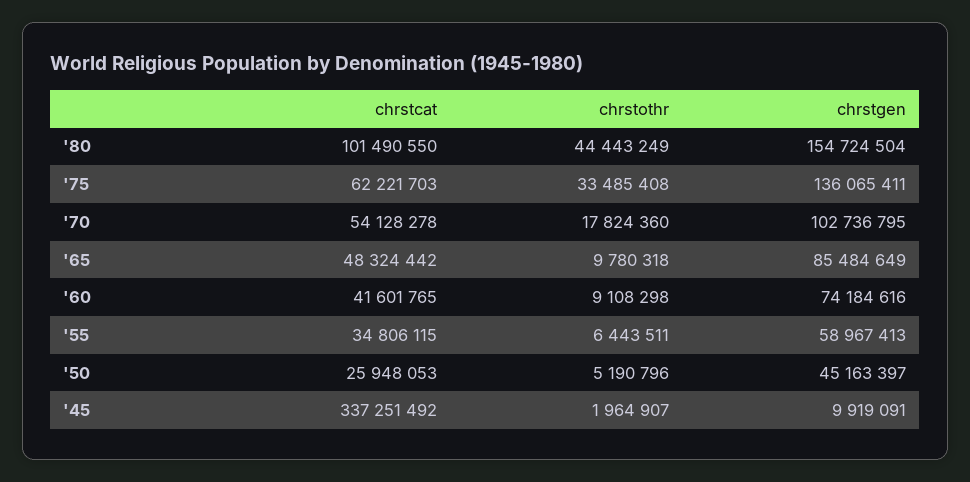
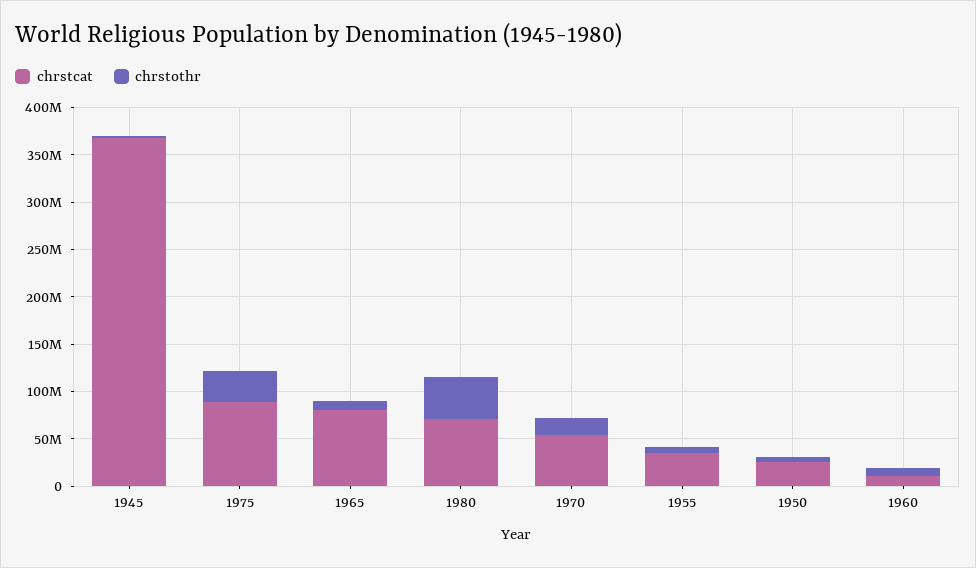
chrstcat, '80: 101490550 -> 70000000
chrstgen, '80: 154724504 -> none
chrstcat, '75: 62221703 -> 90000000
chrstgen, '75: 136065411 -> none
chrstgen, '70: 102736795 -> none
chrstcat, '65: 48324442 -> 80000000
chrstgen, '65: 85484649 -> none
chrstcat, '60: 41601765 -> 10000000
chrstgen, '60: 74184616 -> none
chrstgen, '55: 58967413 -> none
chrstgen, '50: 45163397 -> none
chrstcat, '45: 337251492 -> 370000000
chrstgen, '45: 9919091 -> none

